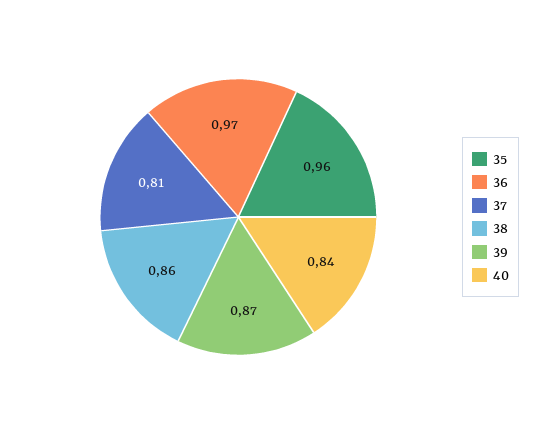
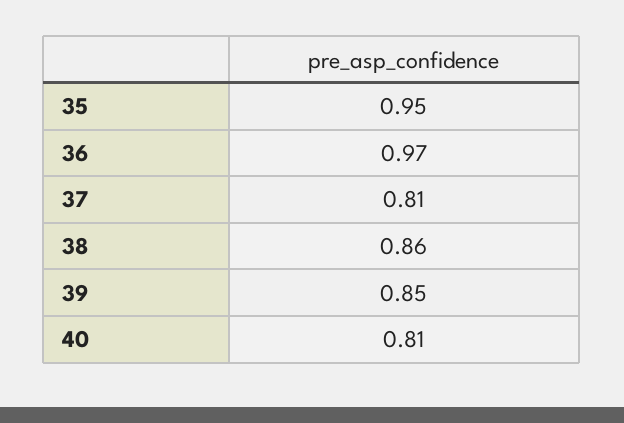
35: 0.96 -> 0.95
39: 0.87 -> 0.85
40: 0.84 -> 0.81

